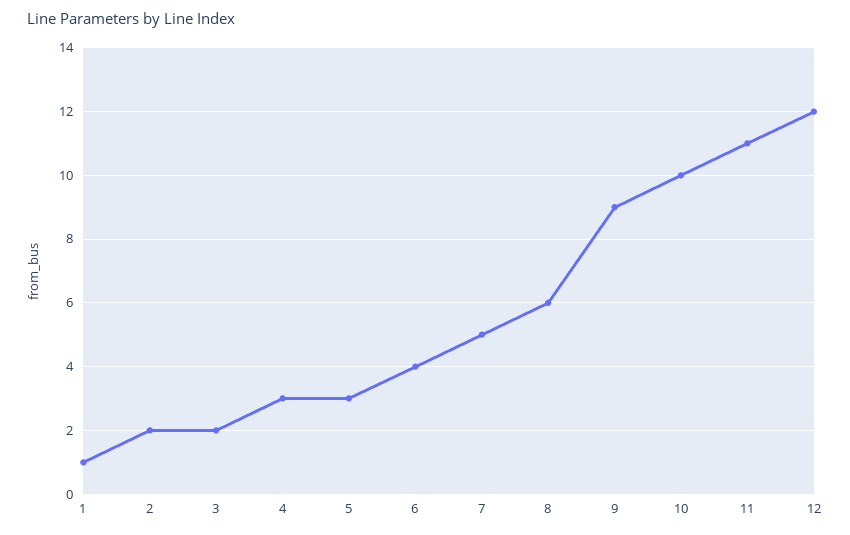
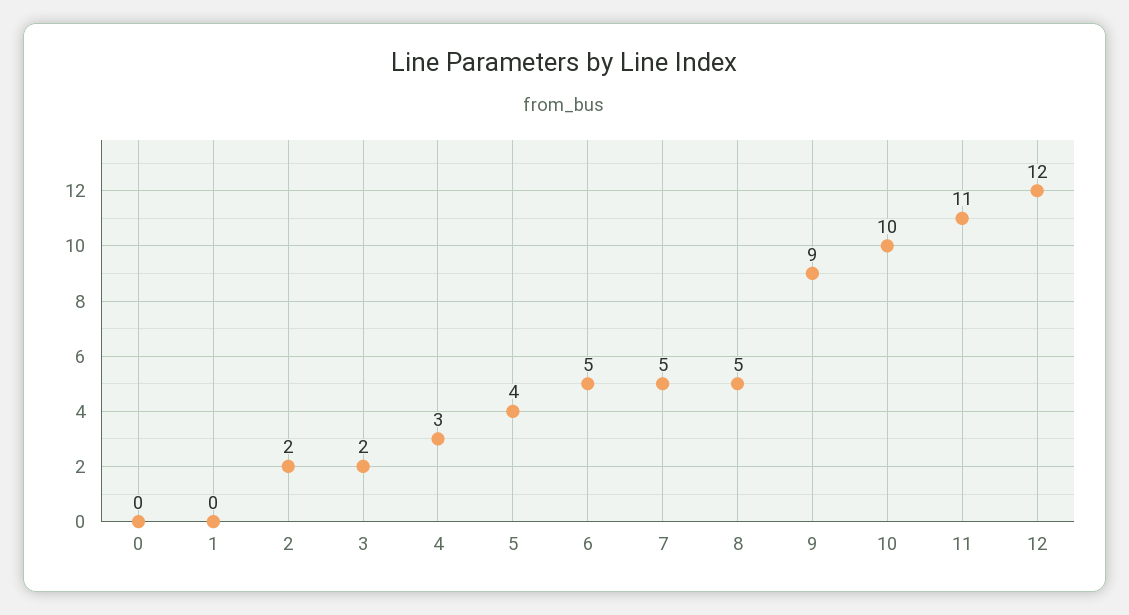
1: 1 -> 0
5: 3 -> 4
6: 4 -> 5
8: 6 -> 5
0: none -> 0

